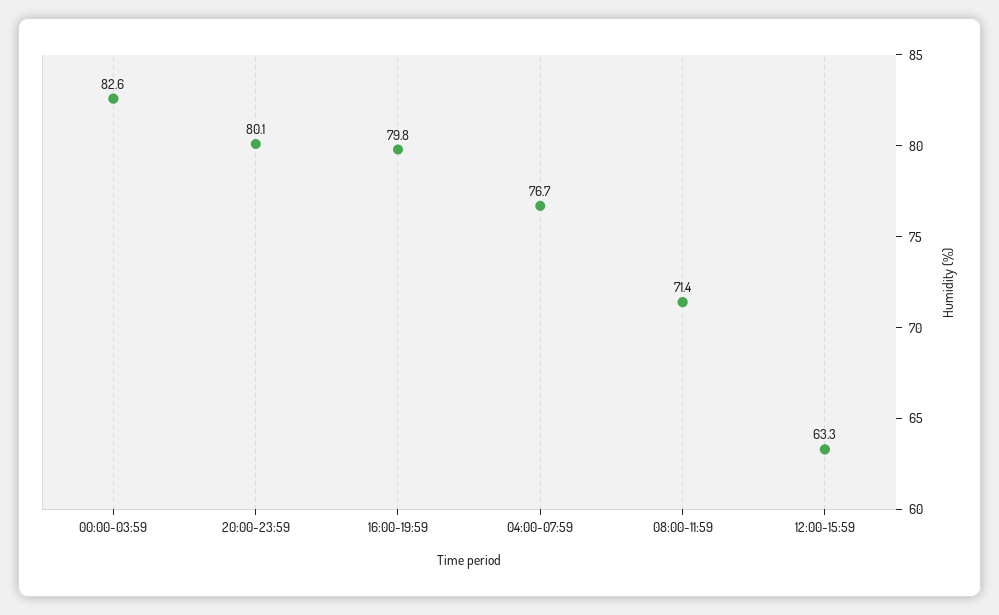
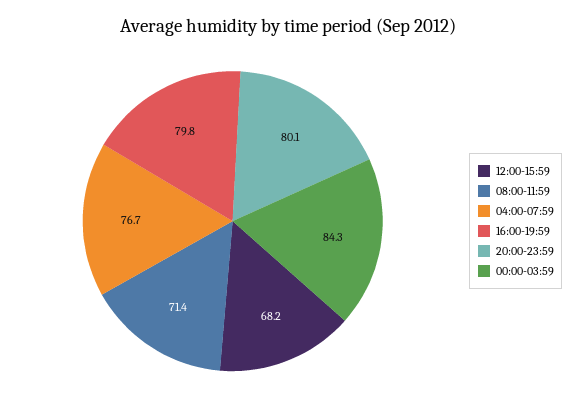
00:00-03:59: 82.6 -> 84.3
12:00-15:59: 63.3 -> 68.2

